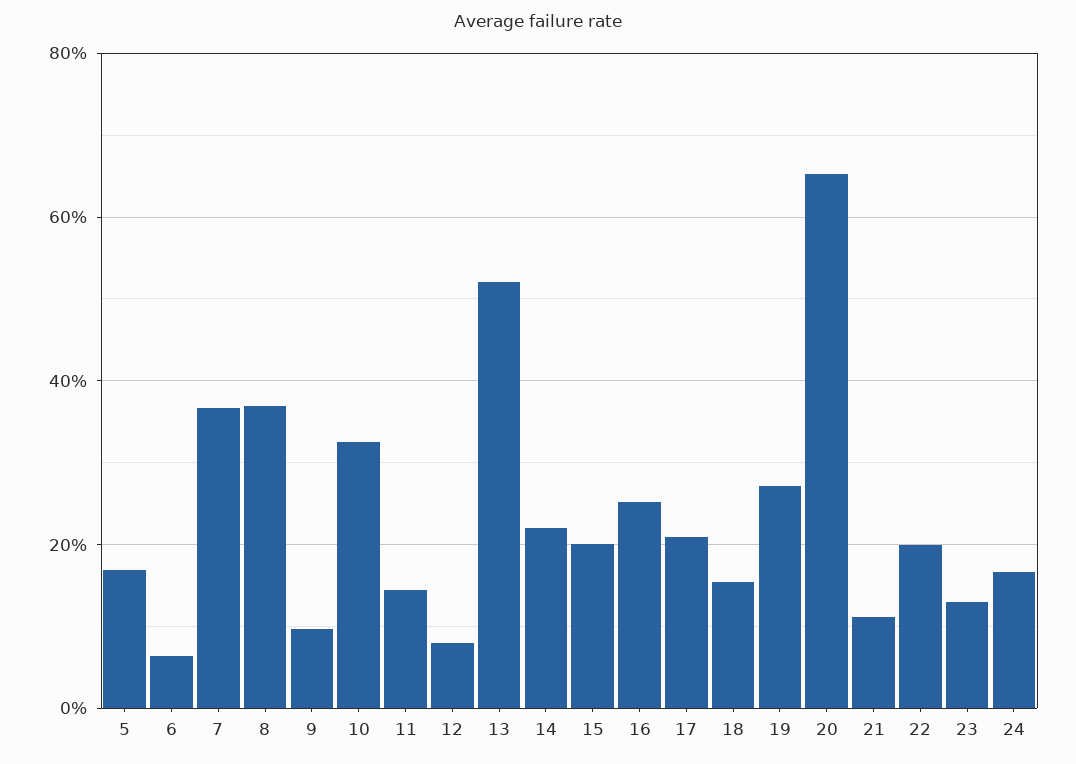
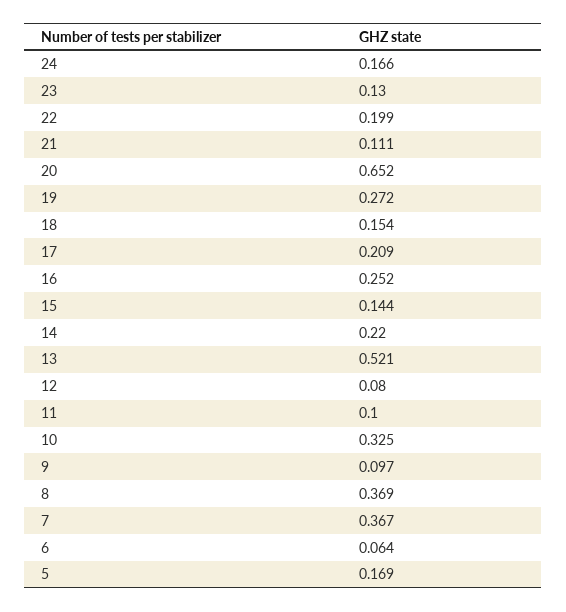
11: 0.14 -> 0.1
15: 0.2 -> 0.144

